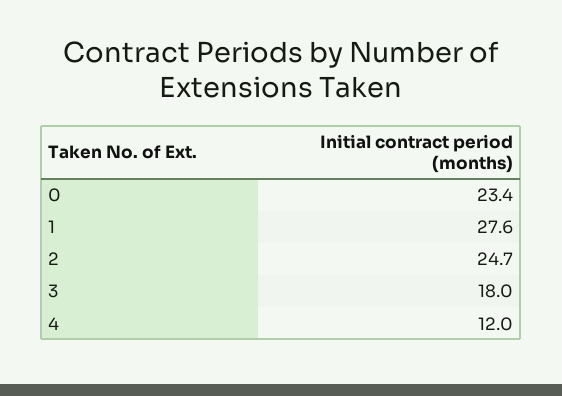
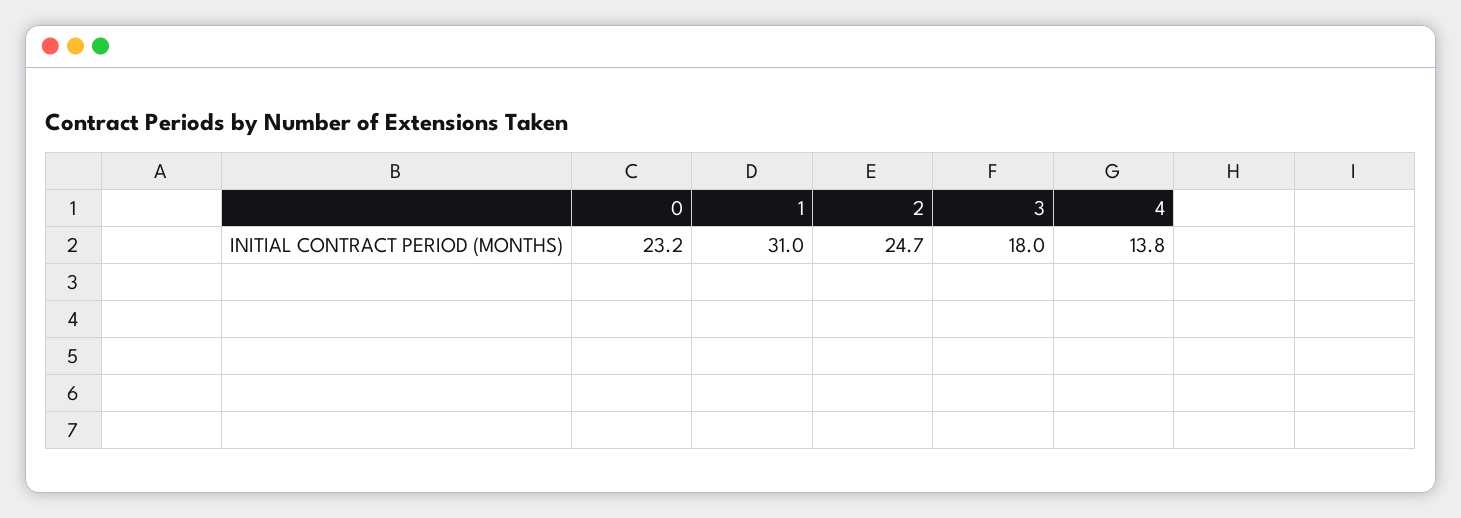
0: 23.4 -> 23.2
1: 27.6 -> 31
4: 12 -> 13.8

